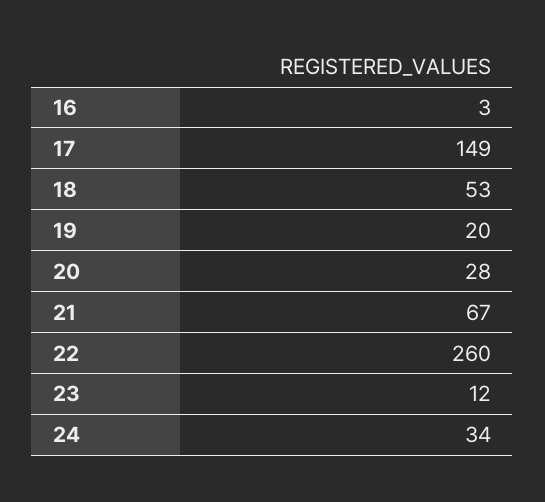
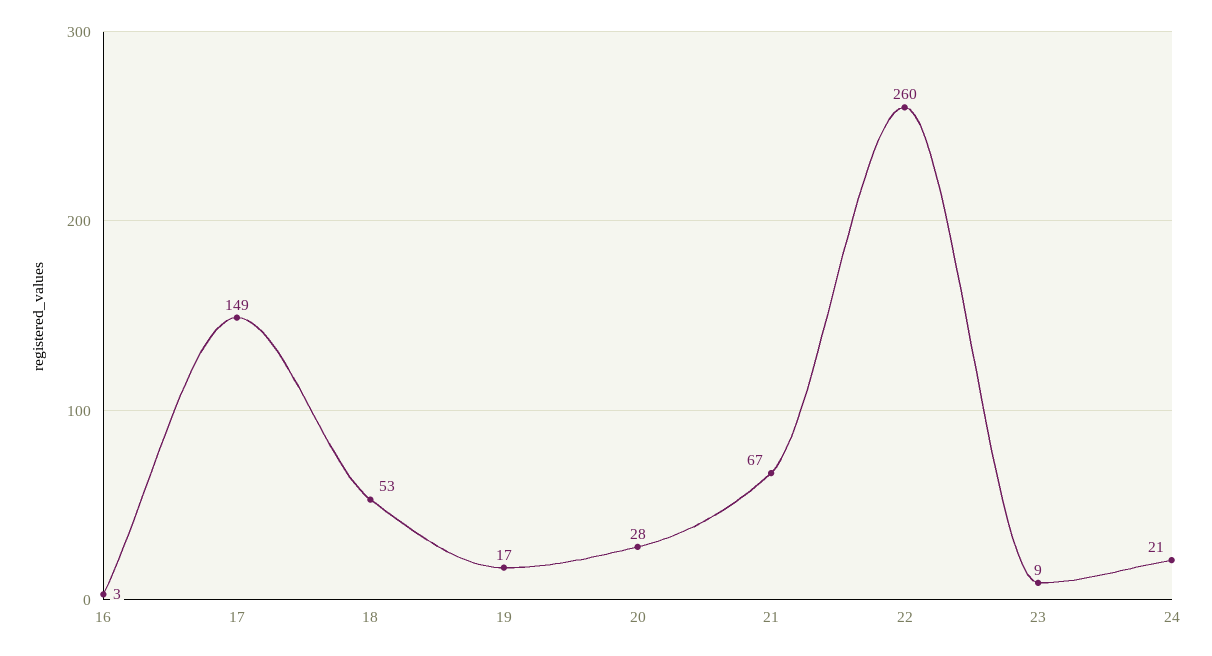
19: 20 -> 17
23: 12 -> 9
24: 34 -> 21

